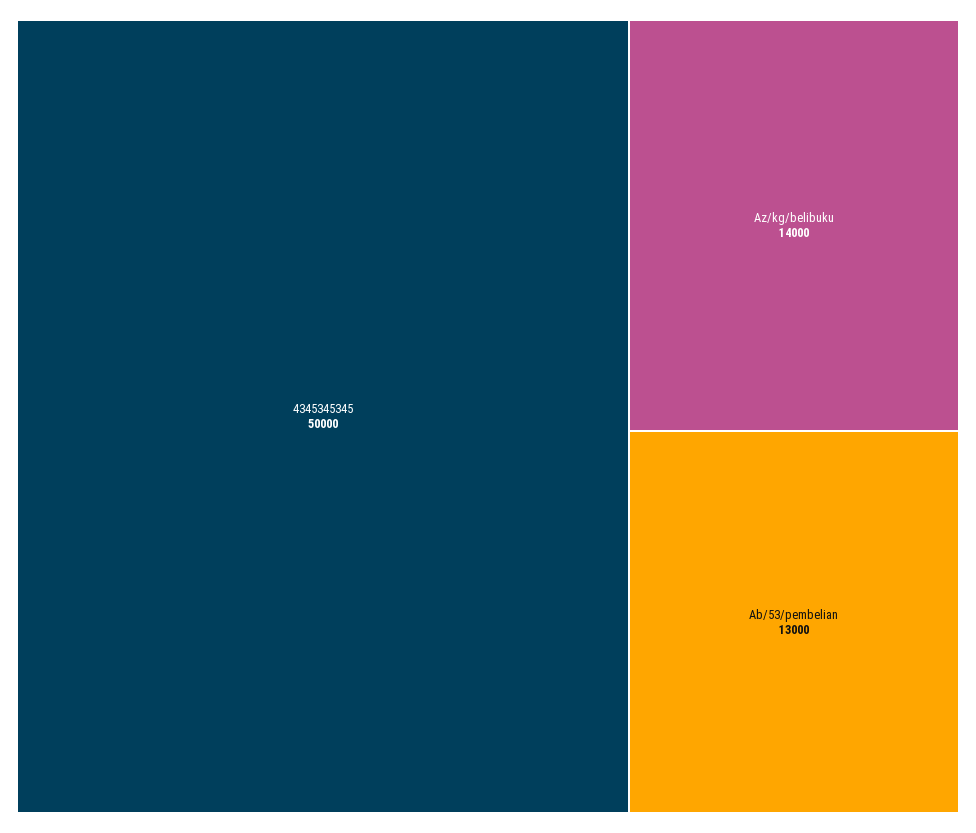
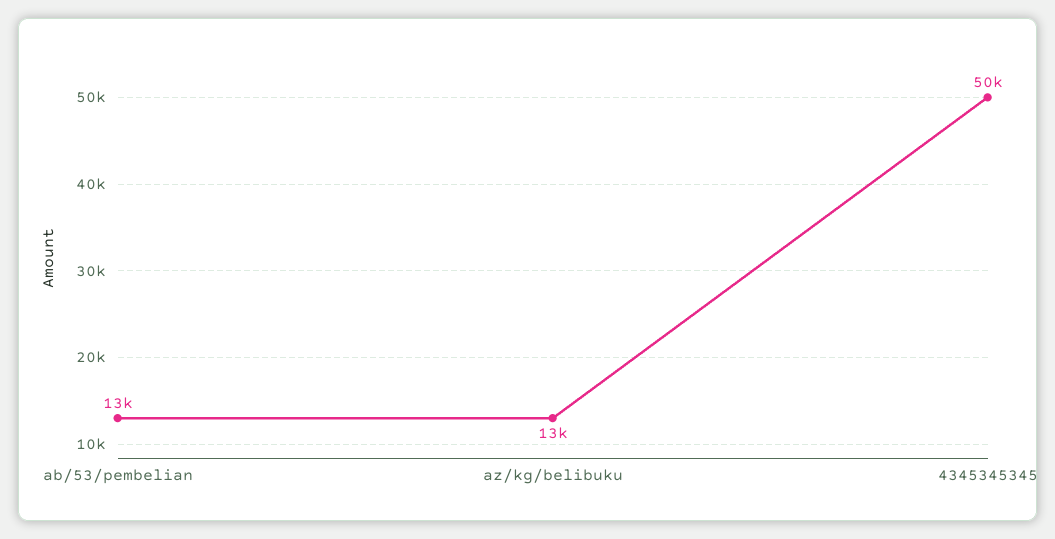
Az/kg/belibuku: 14000 -> 13000

